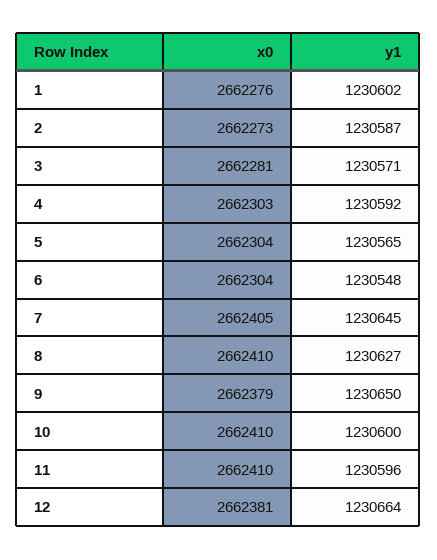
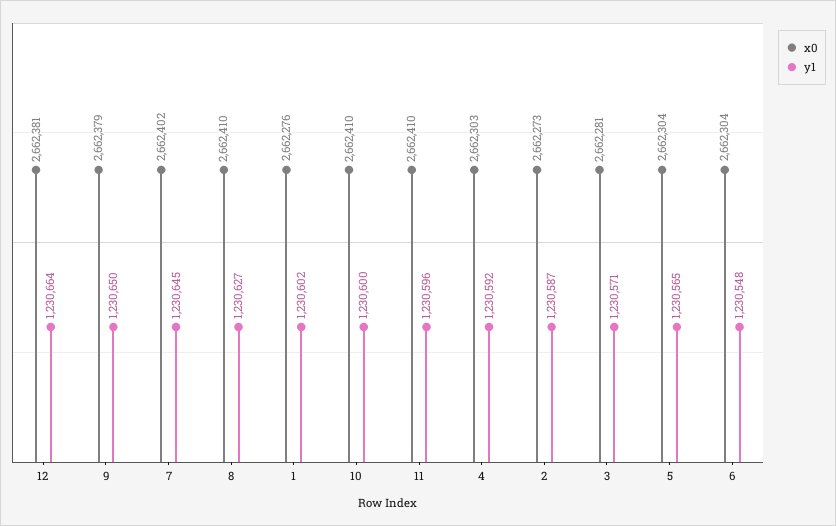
x0, 7: 2662405 -> 2662402

